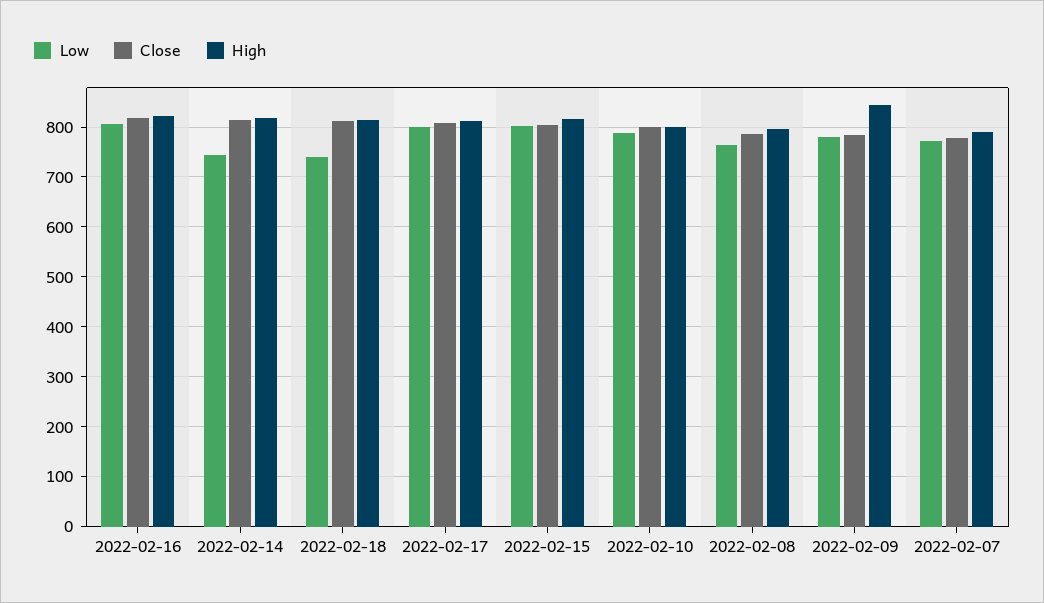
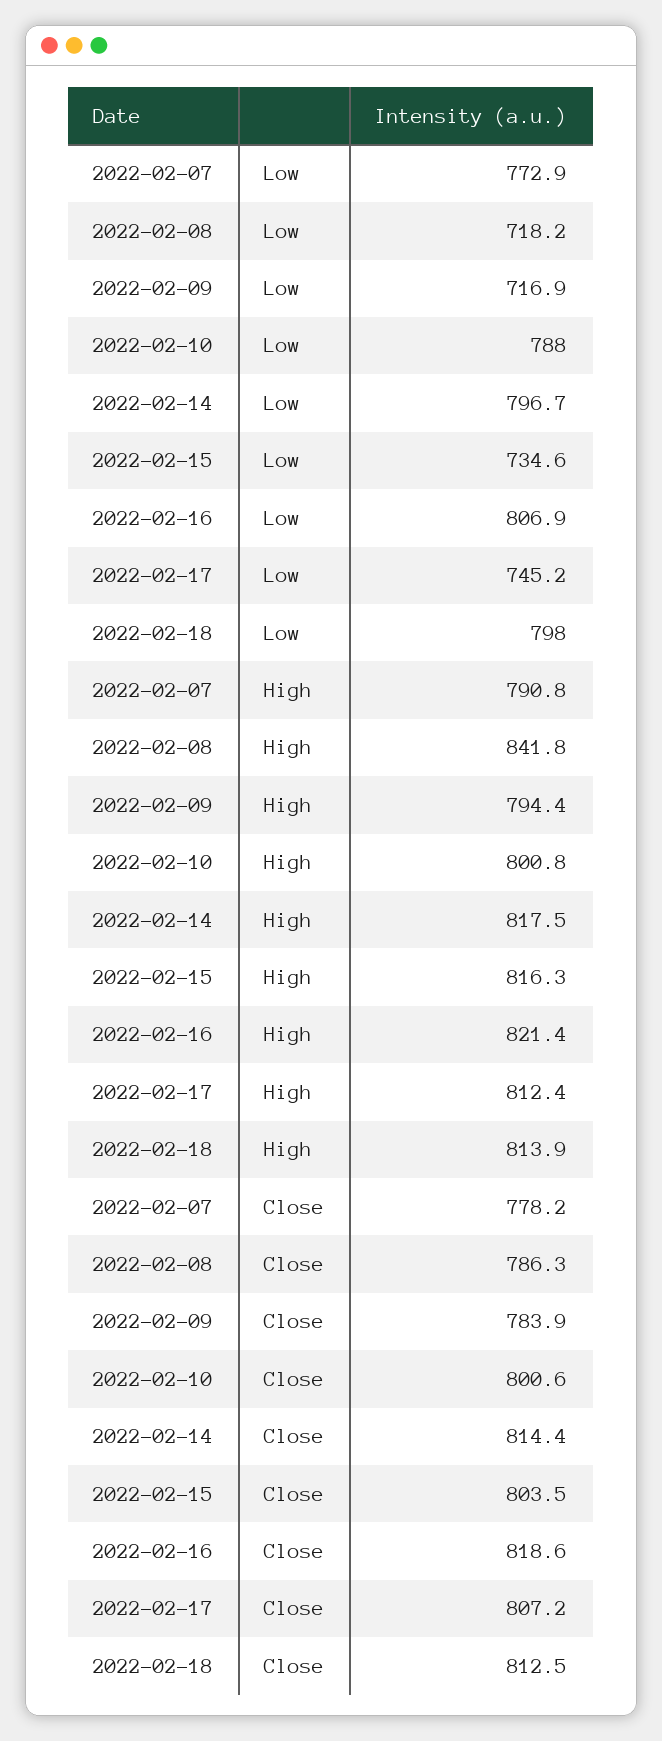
Low, 2022-02-14: 740 -> 796.7
Low, 2022-02-18: 740 -> 798
Low, 2022-02-17: 800 -> 745.2
Low, 2022-02-15: 800 -> 734.6
Low, 2022-02-08: 760 -> 718.2
High, 2022-02-08: 800 -> 841.8
Low, 2022-02-09: 780 -> 716.9
High, 2022-02-09: 840 -> 794.4

